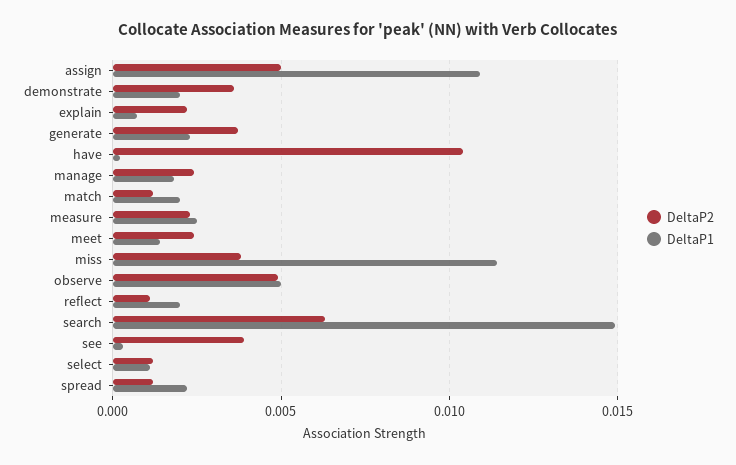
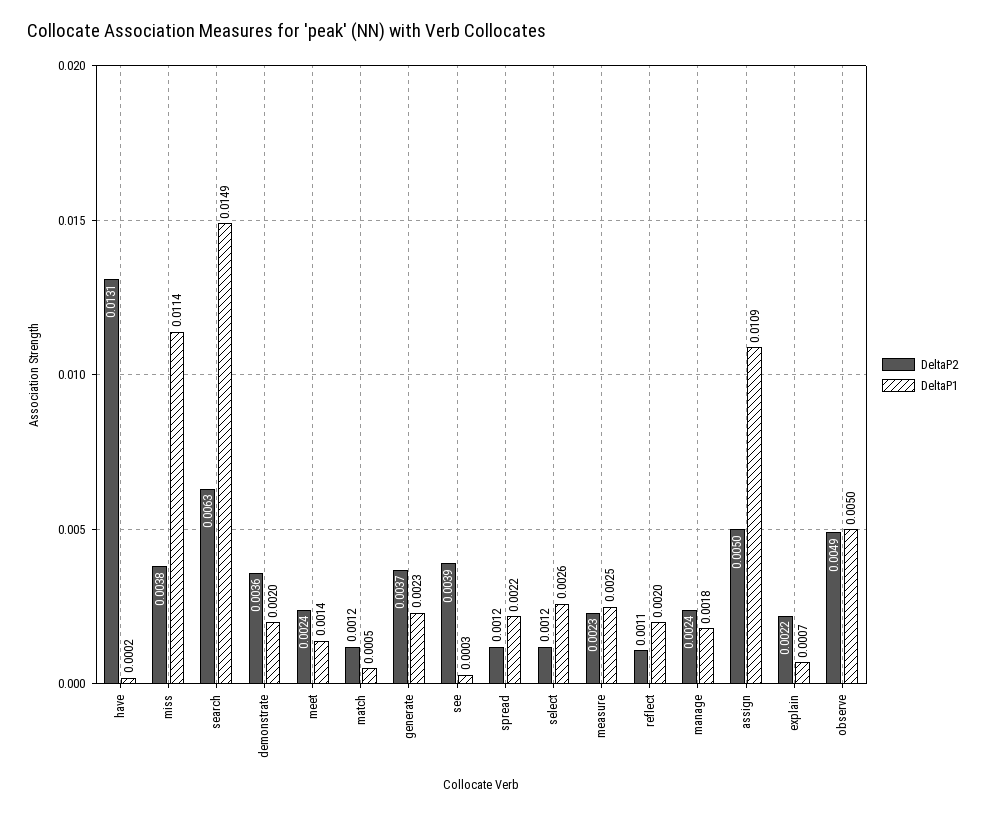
DeltaP2, have: 0.0105 -> 0.0131
DeltaP1, match: 0.002 -> 0.0005
DeltaP1, select: 0.001 -> 0.0026

